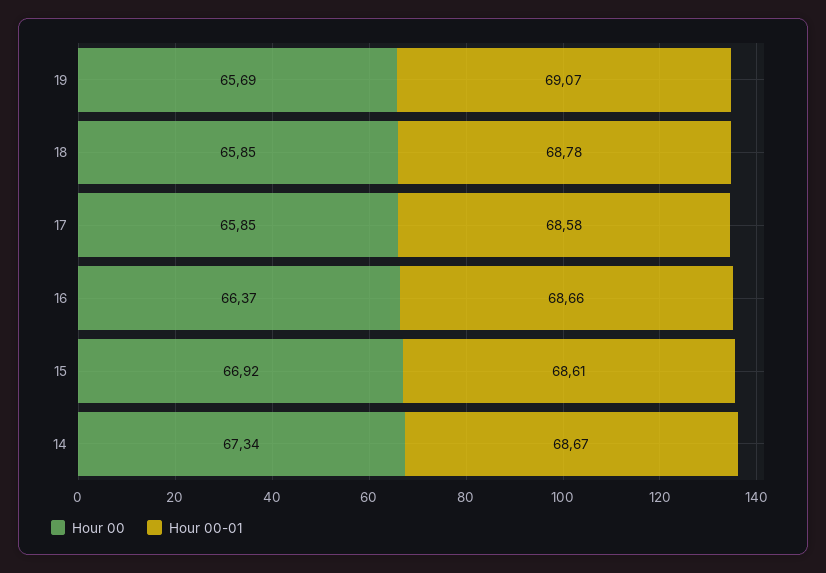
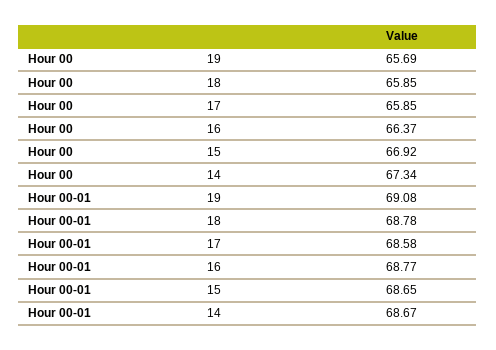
Hour 00-01, 19: 69.07 -> 69.08
Hour 00-01, 16: 68.66 -> 68.77
Hour 00-01, 15: 68.61 -> 68.65

